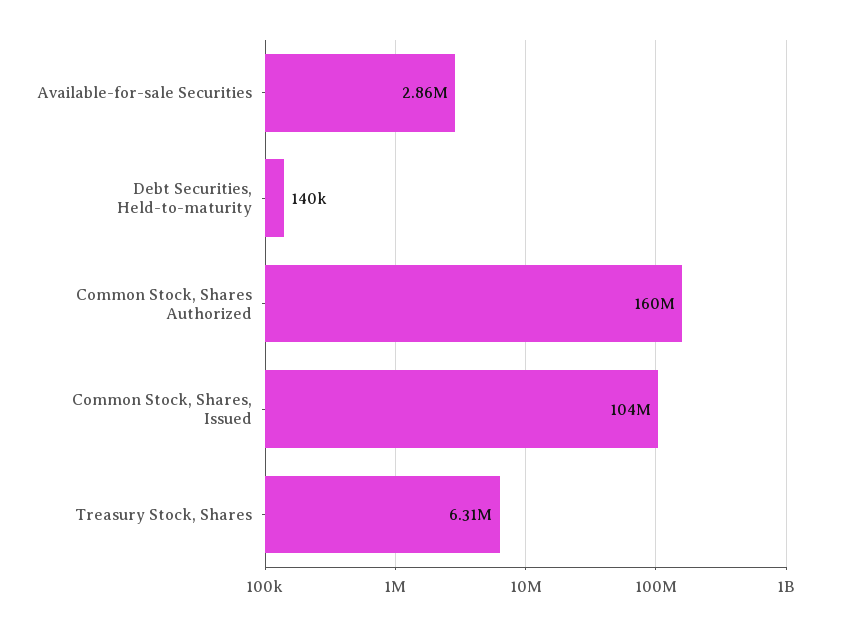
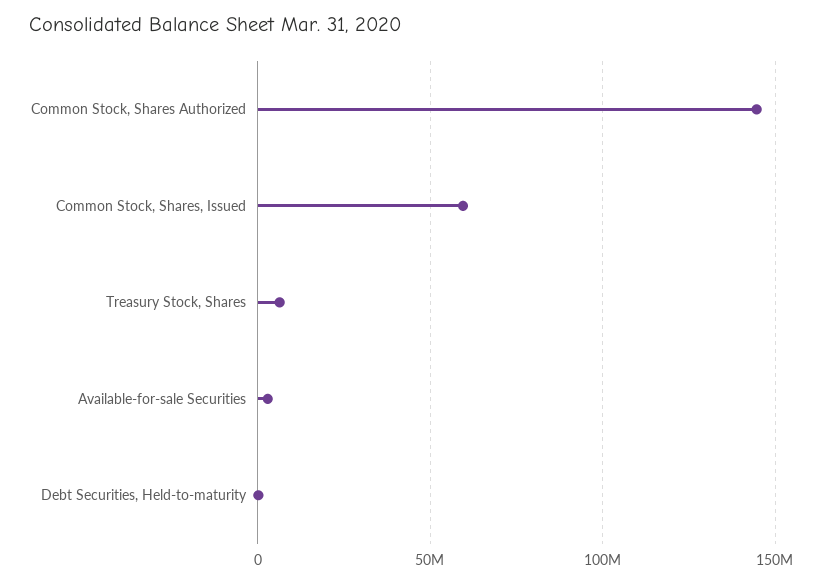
Common Stock, Shares Authorized: 160000000 -> 145000000
Common Stock, Shares, Issued: 104000000 -> 60000000

